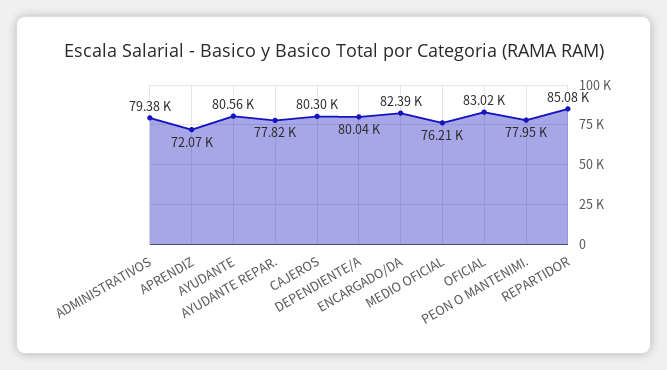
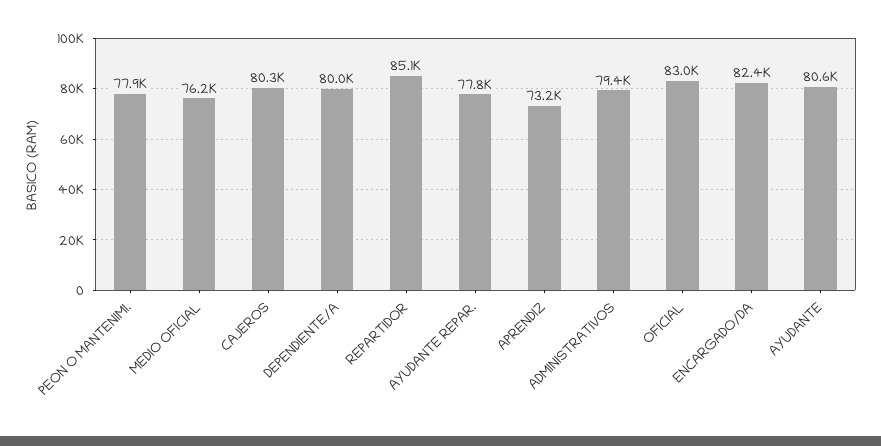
APRENDIZ: 72070 -> 73200

